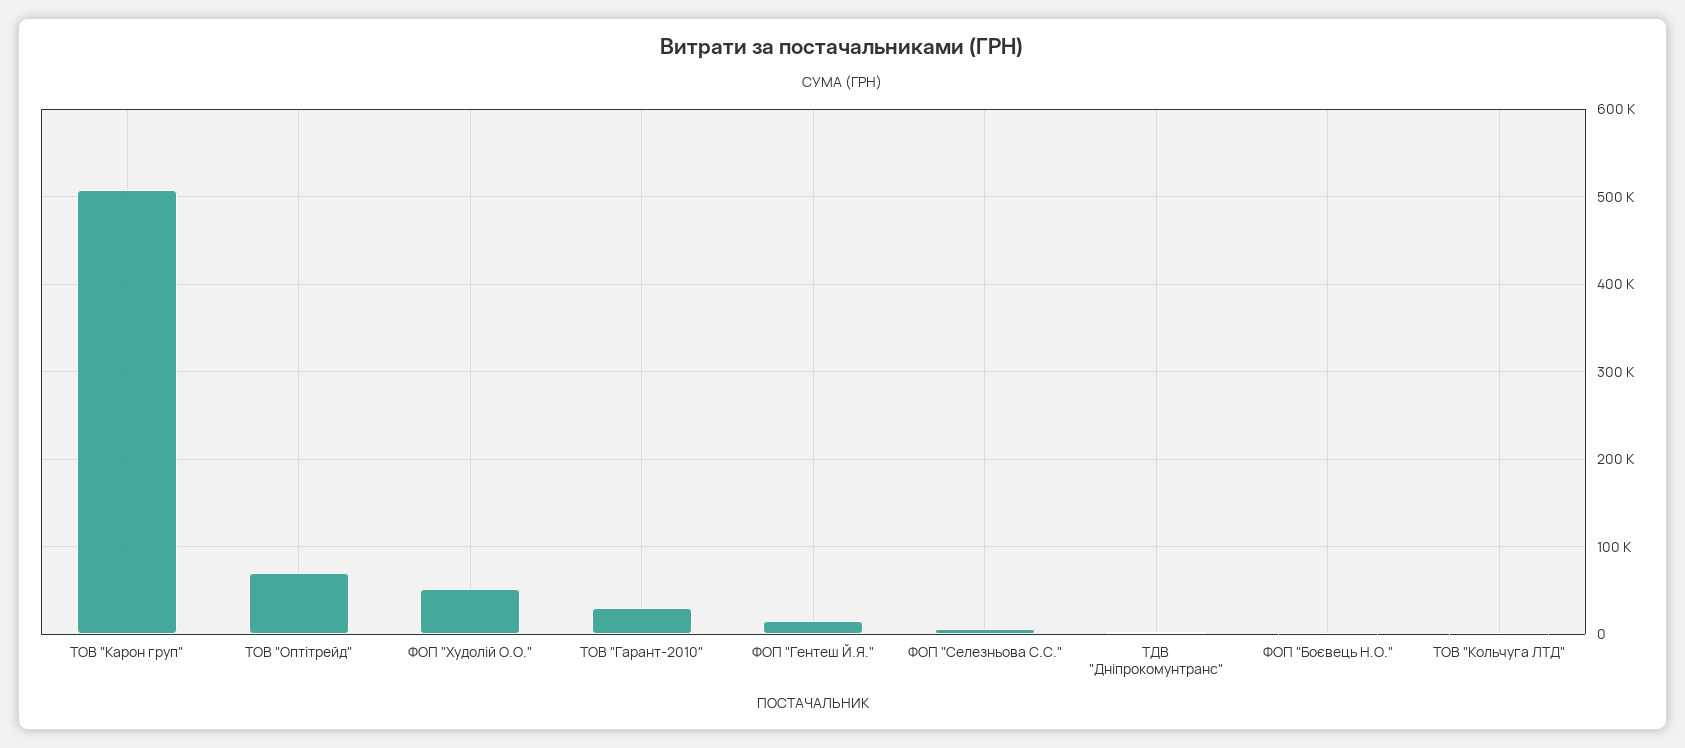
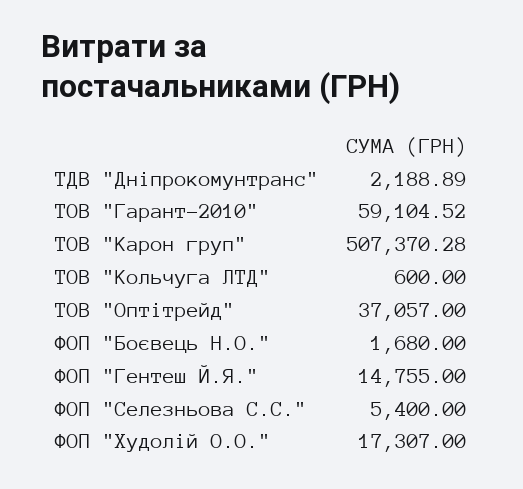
ТОВ "Оптітрейд": 70000 -> 37057
ФОП "Худолій О.О.": 50000 -> 17307
ТОВ "Гарант-2010": 30000 -> 59104.52

